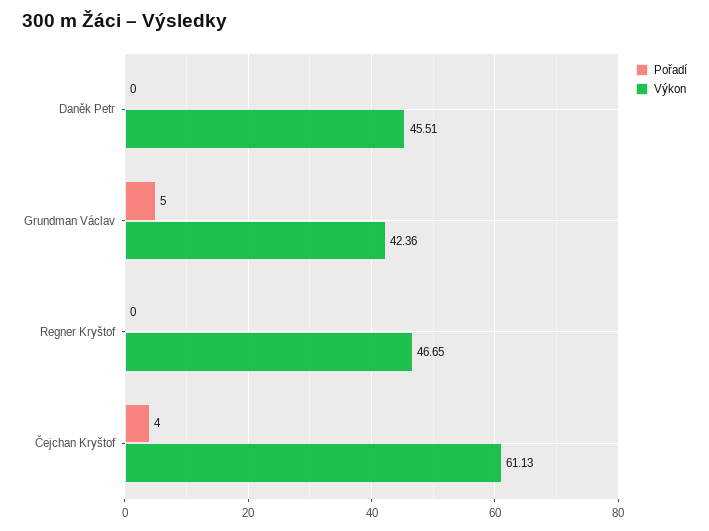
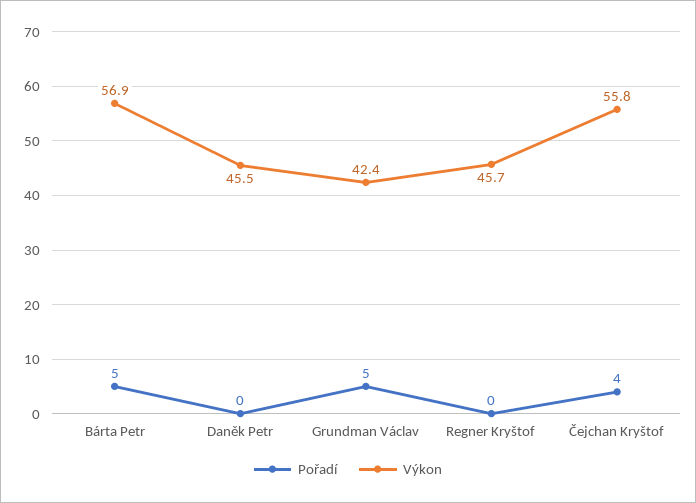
Výkon, Regner Kryštof: 46.65 -> 45.7
Výkon, Čejchan Kryštof: 61.13 -> 55.8
Pořadí, Bárta Petr: none -> 5
Výkon, Bárta Petr: none -> 56.9

